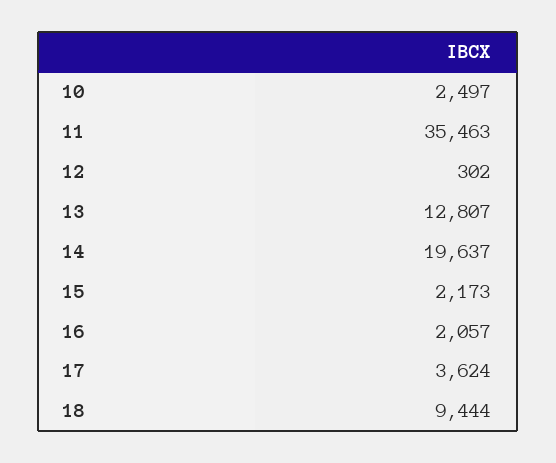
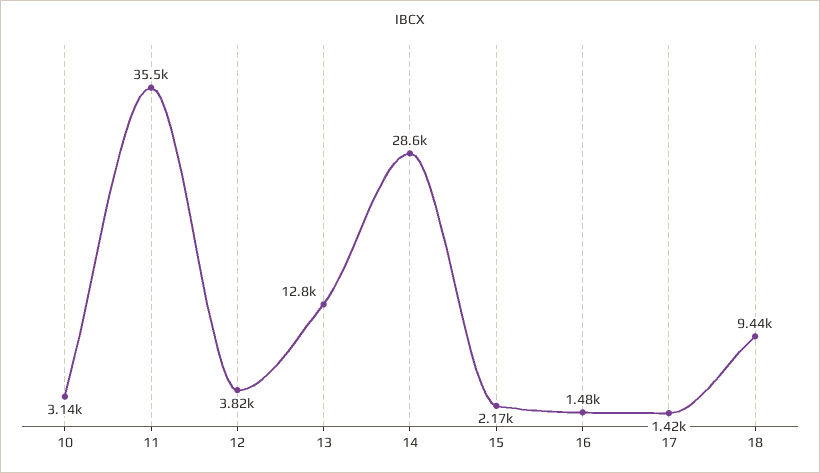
10: 2497 -> 3140
12: 302 -> 3820
14: 19637 -> 28600
16: 2057 -> 1480
17: 3624 -> 1420

